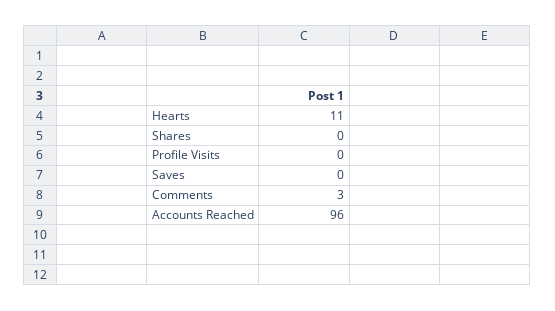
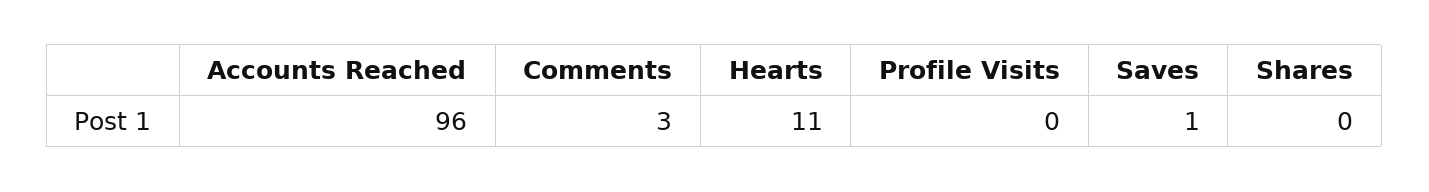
Saves: 0 -> 1

